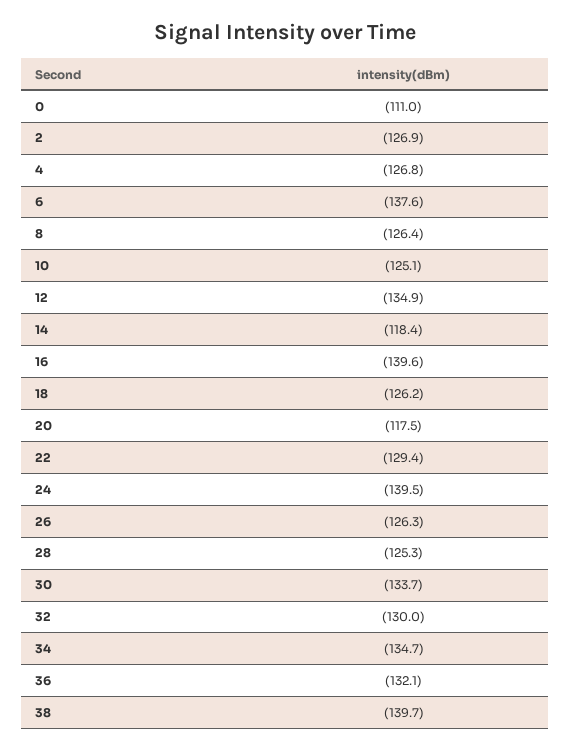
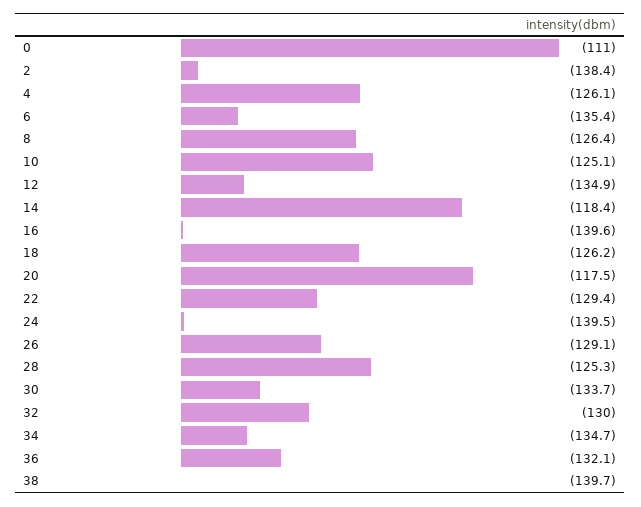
2: -126.9 -> -138.4
4: -126.8 -> -126.1
6: -137.6 -> -135.4
26: -126.3 -> -129.1

